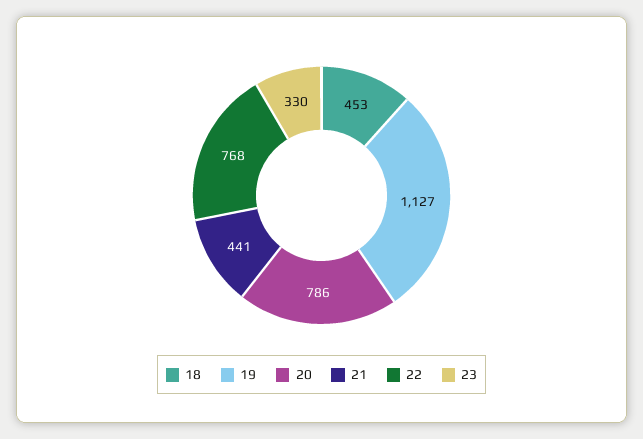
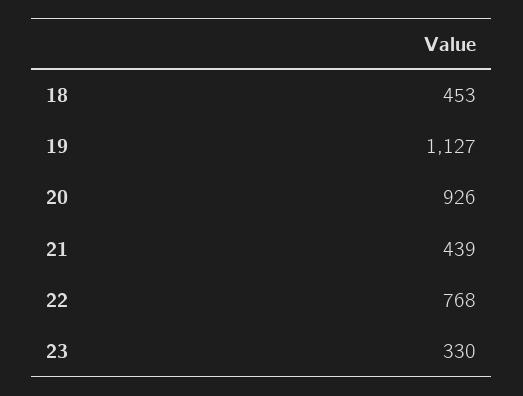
20: 786 -> 926
21: 441 -> 439

